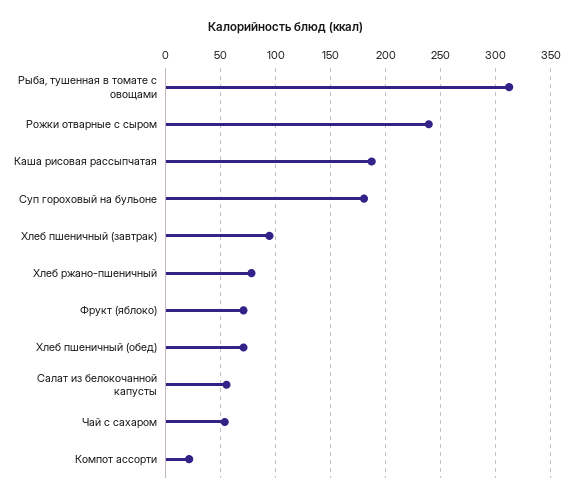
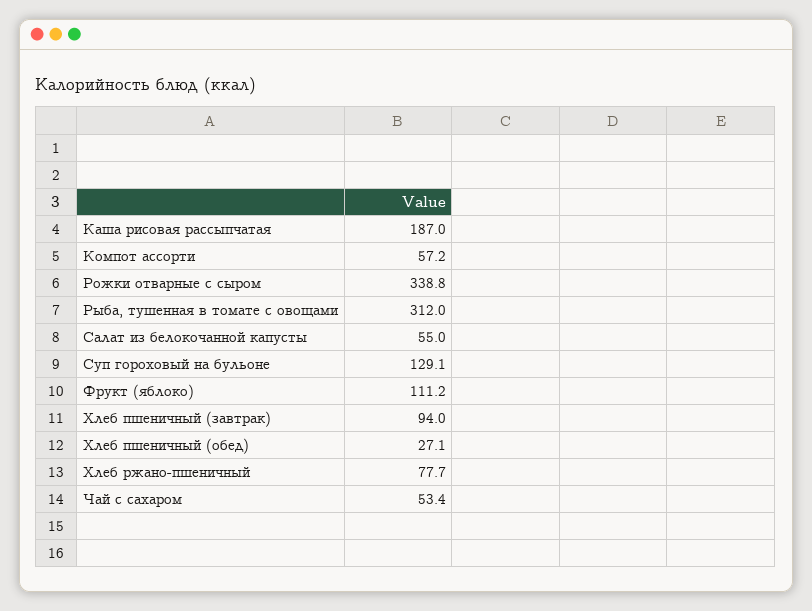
Рожки отварные с сыром: 240 -> 338.8
Суп гороховый на бульоне: 180 -> 129.1
Фрукт (яблоко): 70 -> 111.2
Хлеб пшеничный (обед): 70 -> 27.1
Компот ассорти: 20 -> 57.2

